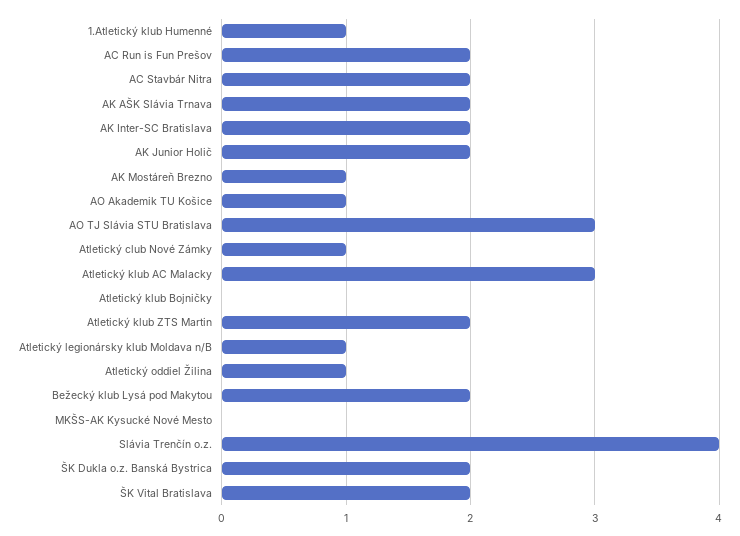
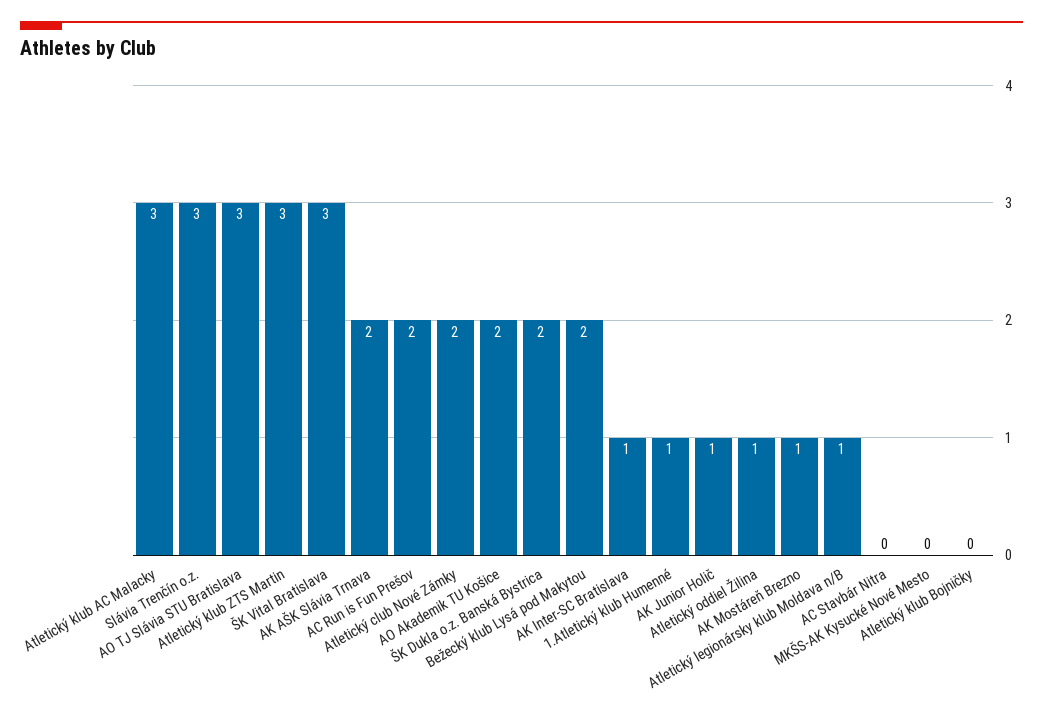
AC Stavbár Nitra: 2 -> 0
AK Inter-SC Bratislava: 2 -> 1
AK Junior Holič: 2 -> 1
AO Akademik TU Košice: 1 -> 2
Atletický club Nové Zámky: 1 -> 2
Atletický klub ZTS Martin: 2 -> 3
Slávia Trenčín o.z.: 4 -> 3
ŠK Vital Bratislava: 2 -> 3

